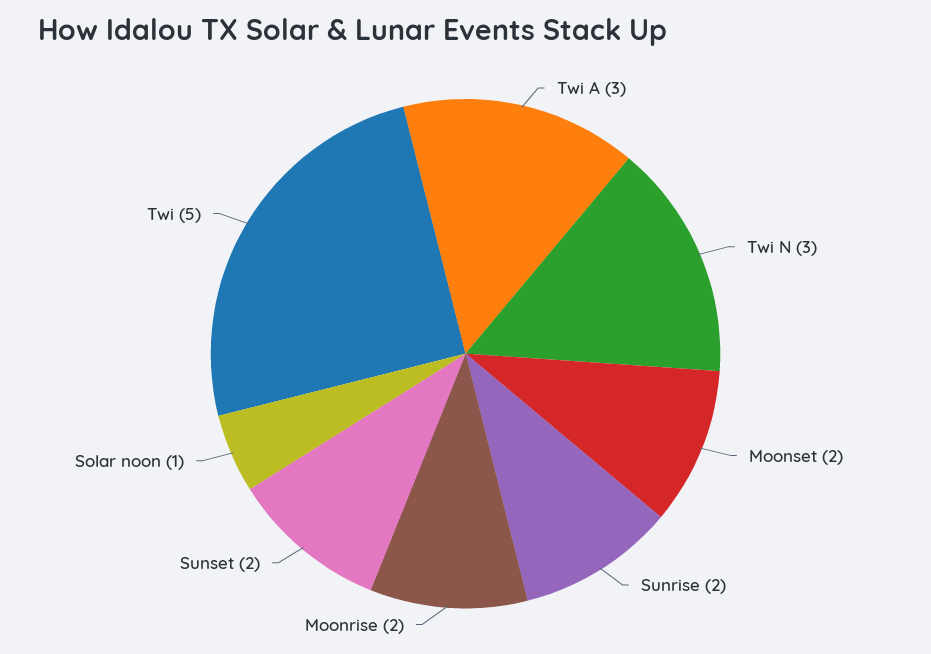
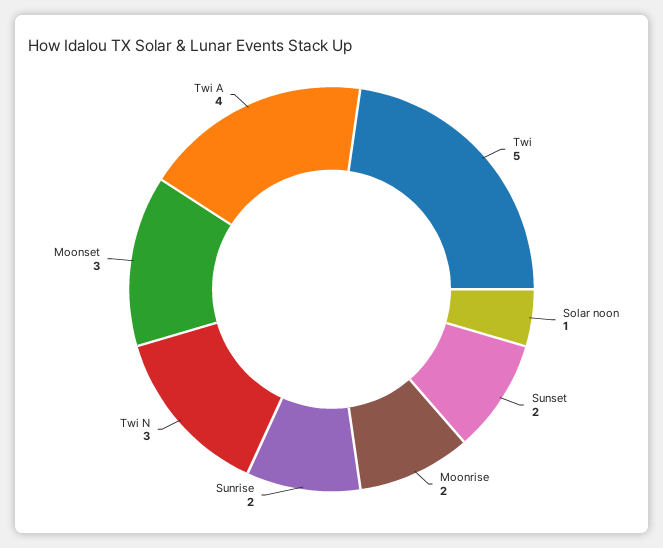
Twi A: 3 -> 4
Moonset: 2 -> 3

